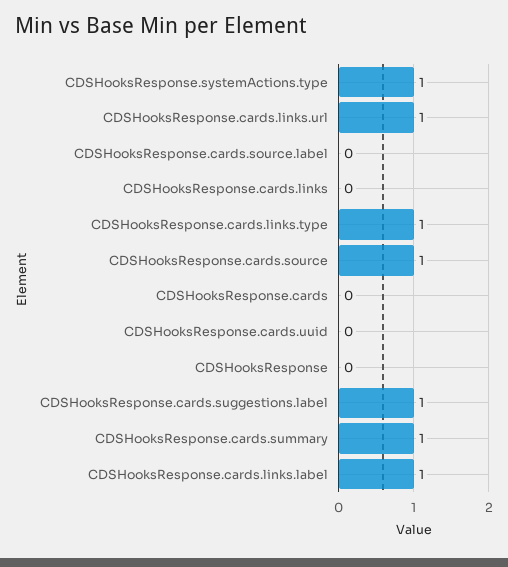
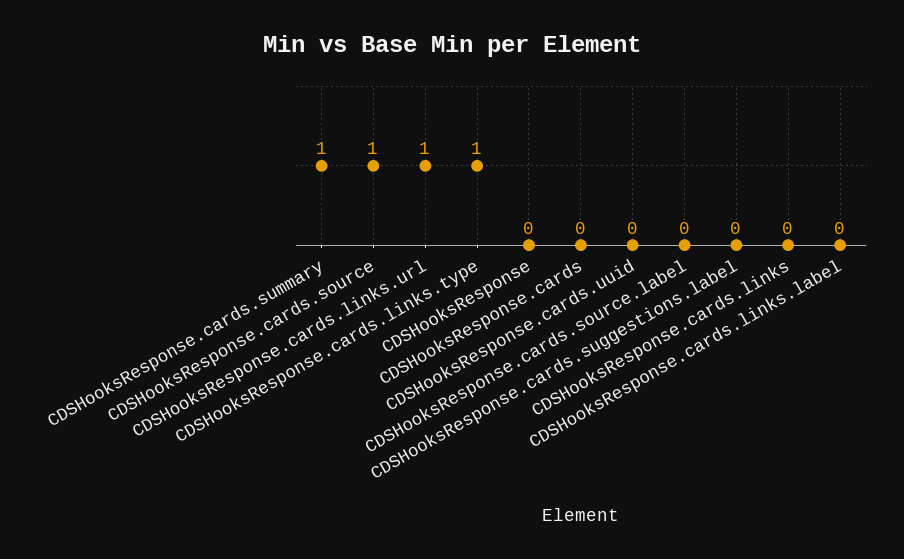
CDSHooksResponse.systemActions.type: 1 -> none
CDSHooksResponse.cards.suggestions.label: 1 -> 0
CDSHooksResponse.cards.links.label: 1 -> 0

